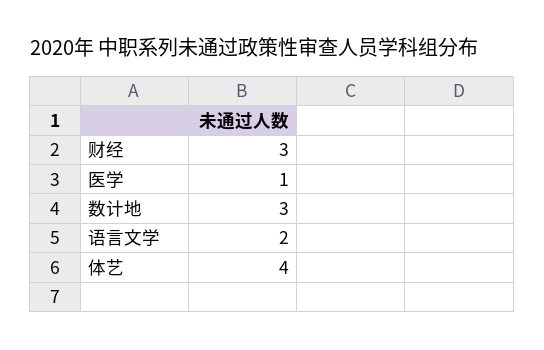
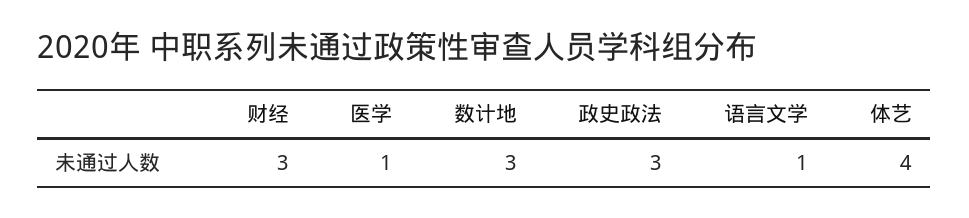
语言文学: 2 -> 1
政史政法: none -> 3

